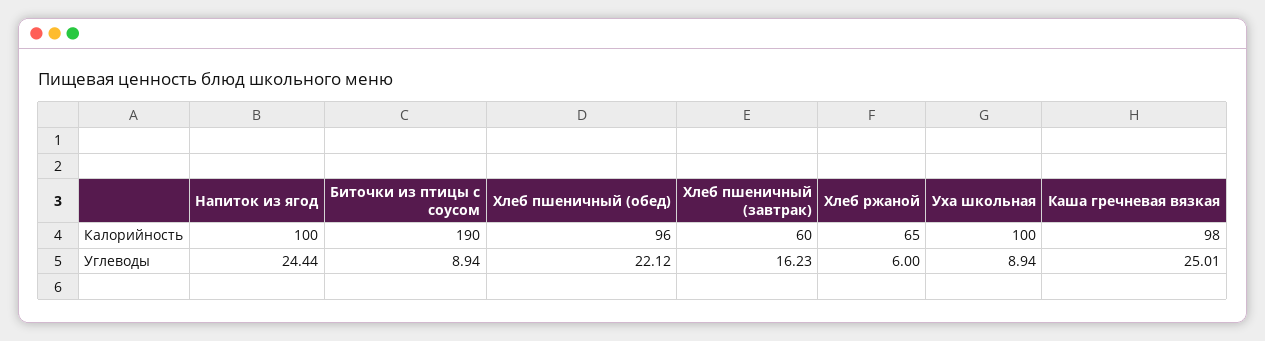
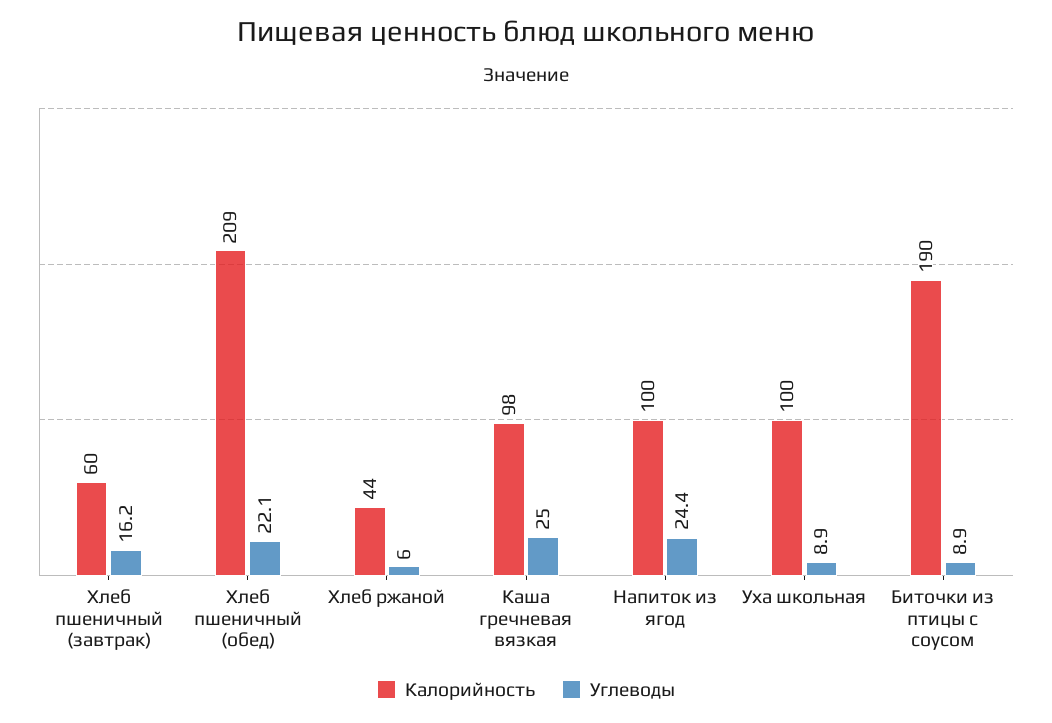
Калорийность, Хлеб пшеничный (обед): 96 -> 209
Калорийность, Хлеб ржаной: 65 -> 44

